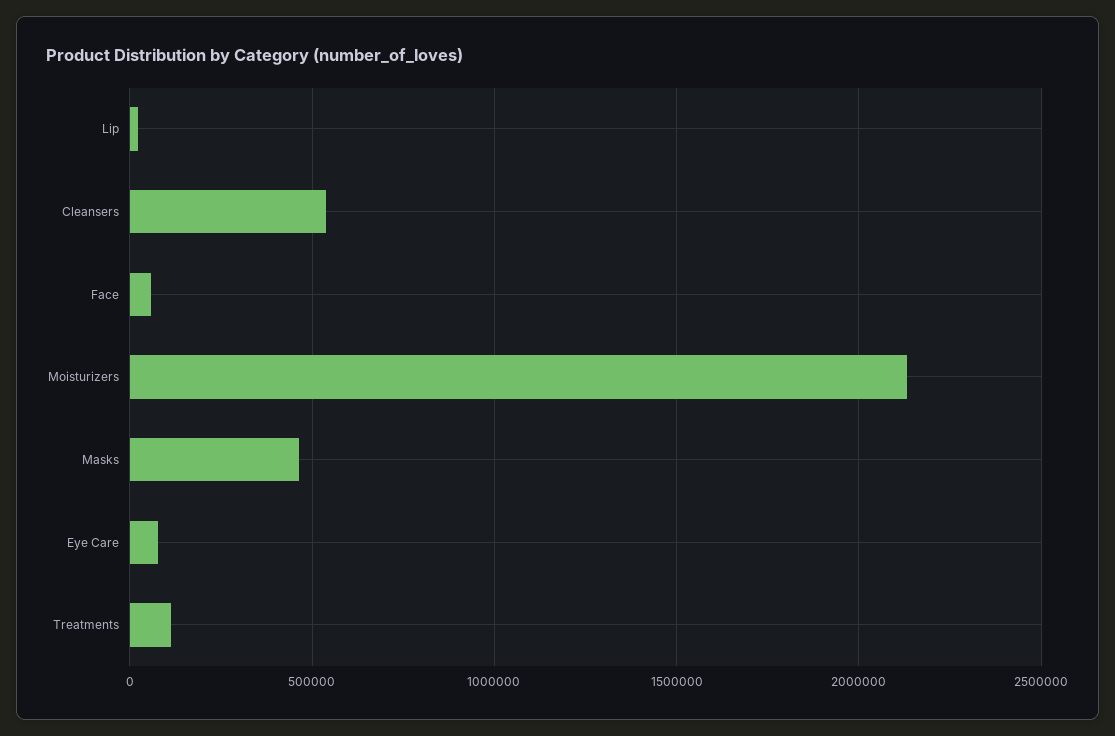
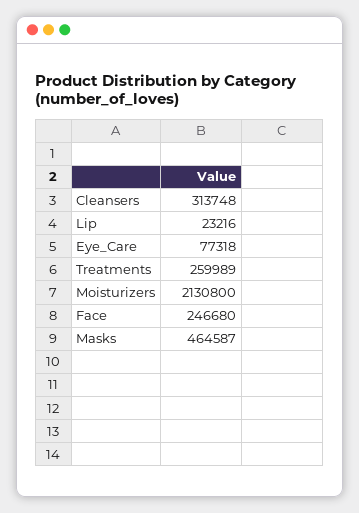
Cleansers: 550000 -> 313748
Face: 50000 -> 246680
Treatments: 100000 -> 259989

